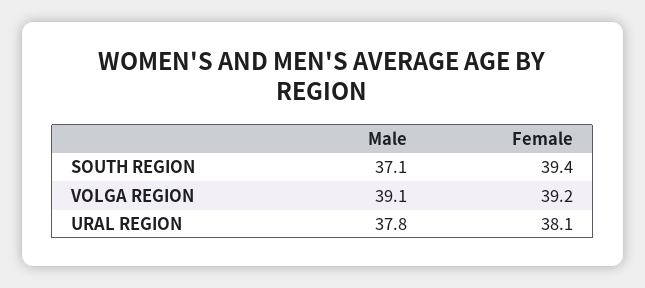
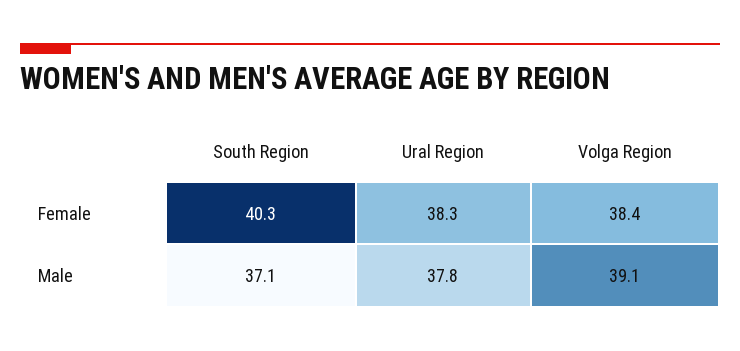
Female, SOUTH REGION: 39.4 -> 40.3
Female, VOLGA REGION: 39.2 -> 38.4
Female, URAL REGION: 38.1 -> 38.3

